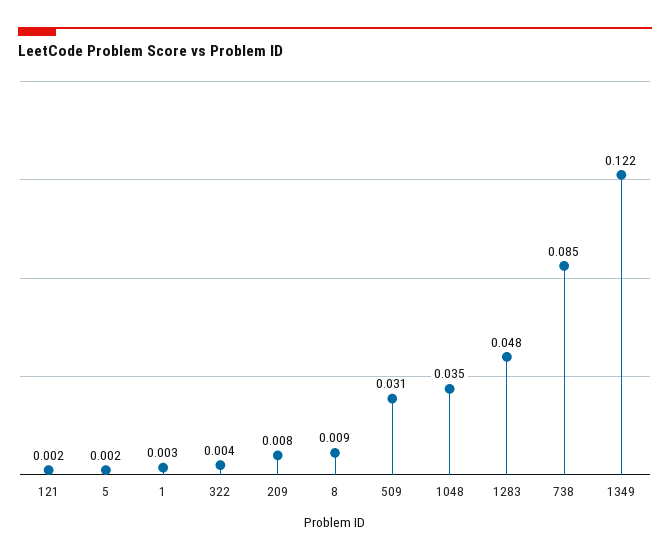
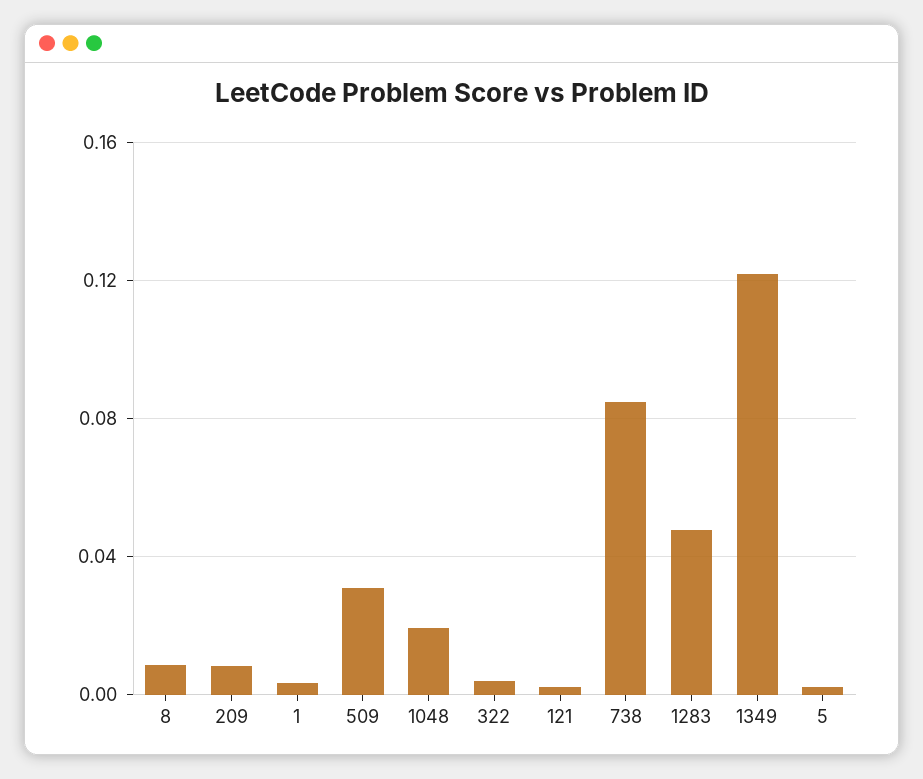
1048: 0.035 -> 0.02

